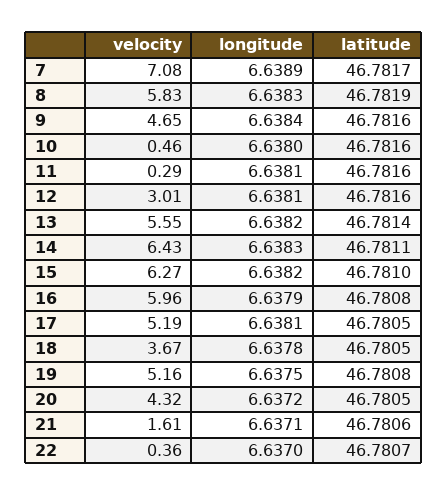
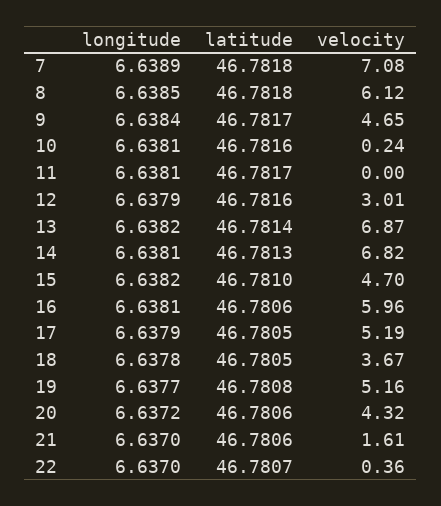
latitude, 7: 46.7817 -> 46.7818
velocity, 8: 5.83 -> 6.12
longitude, 8: 6.6383 -> 6.6385
latitude, 8: 46.7819 -> 46.7818
latitude, 9: 46.7816 -> 46.7817
velocity, 10: 0.46 -> 0.24
longitude, 10: 6.638 -> 6.6381
velocity, 11: 0.29 -> 0
latitude, 11: 46.7816 -> 46.7817
longitude, 12: 6.6381 -> 6.6379
velocity, 13: 5.55 -> 6.87
velocity, 14: 6.43 -> 6.82
longitude, 14: 6.6383 -> 6.6381
latitude, 14: 46.7811 -> 46.7813
velocity, 15: 6.27 -> 4.7
longitude, 16: 6.6379 -> 6.6381
latitude, 16: 46.7808 -> 46.7806
longitude, 17: 6.6381 -> 6.6379
longitude, 19: 6.6375 -> 6.6377
latitude, 20: 46.7805 -> 46.7806
longitude, 21: 6.6371 -> 6.637

